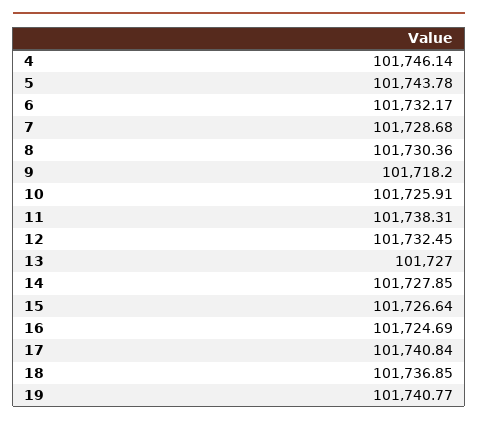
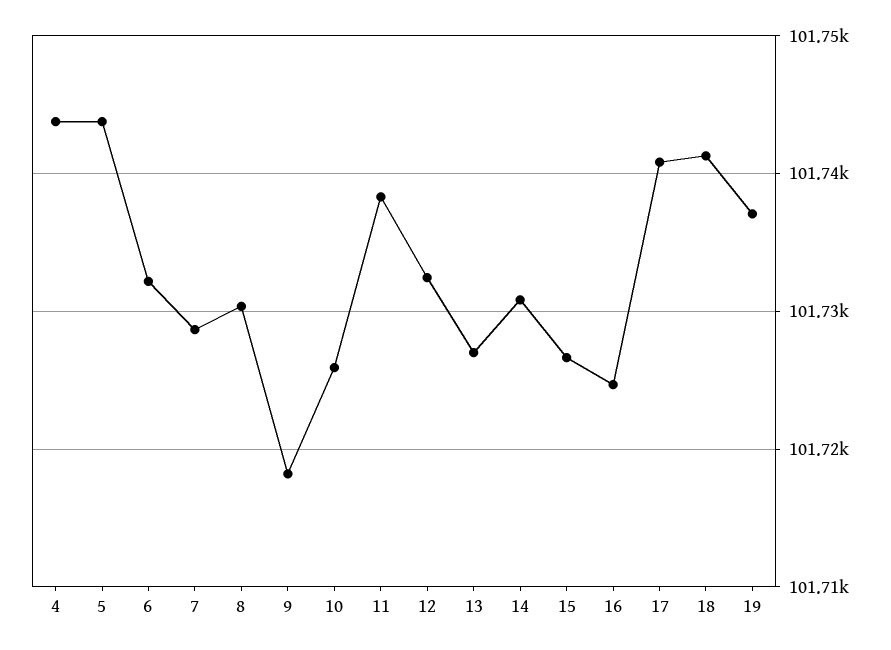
4: 101746.14 -> 101744
14: 101727.85 -> 101731
18: 101736.85 -> 101741
19: 101740.77 -> 101737

